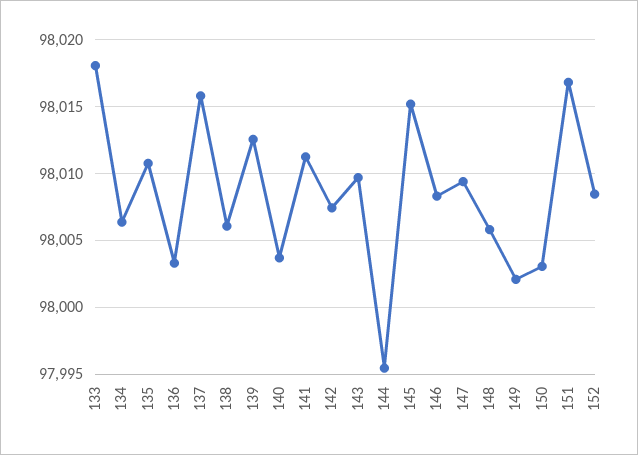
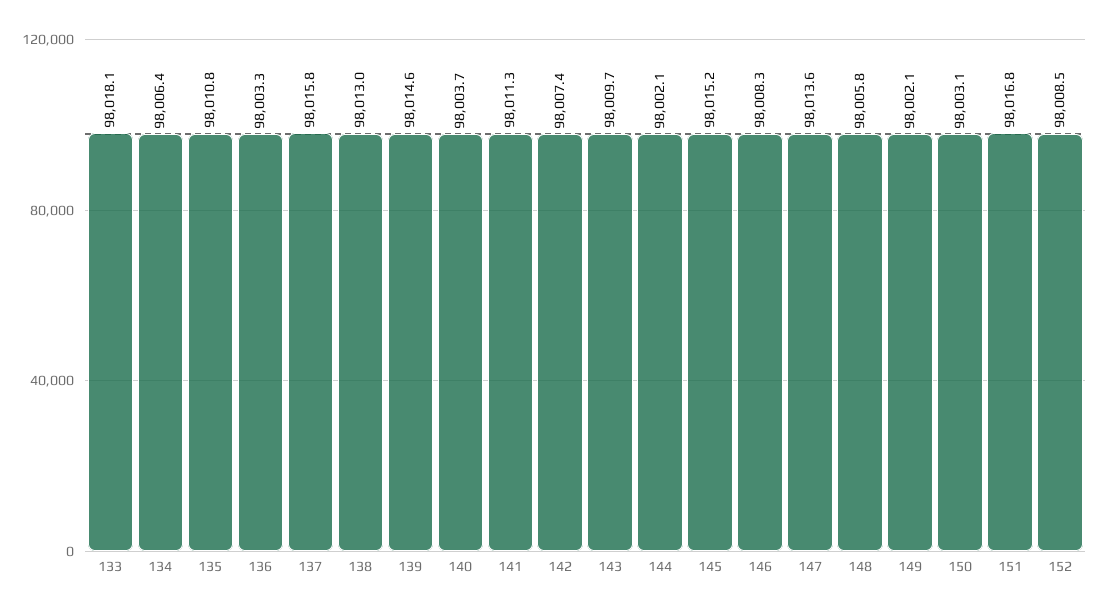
138: 98006 -> 98013
139: 98012.5 -> 98014.6
144: 97995.5 -> 98002.1
147: 98009.5 -> 98013.6

